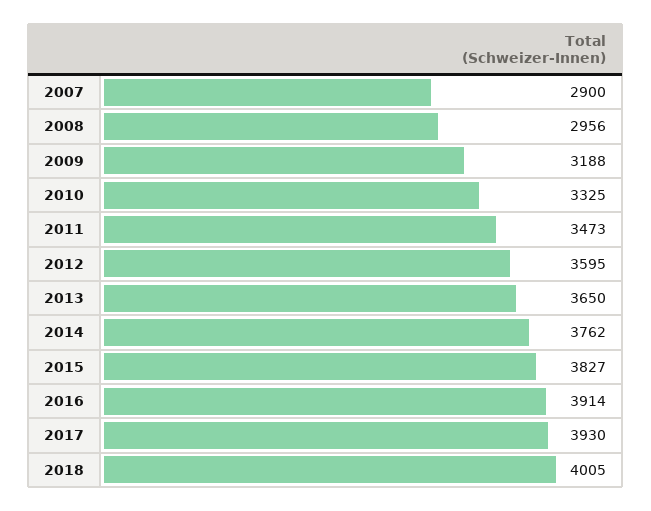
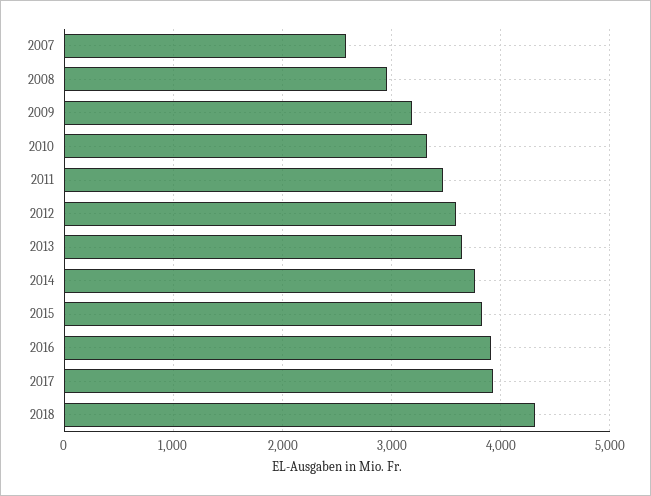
2007: 2900 -> 2600
2018: 4005 -> 4300

